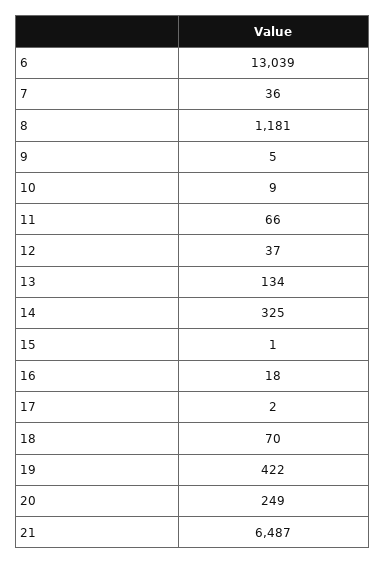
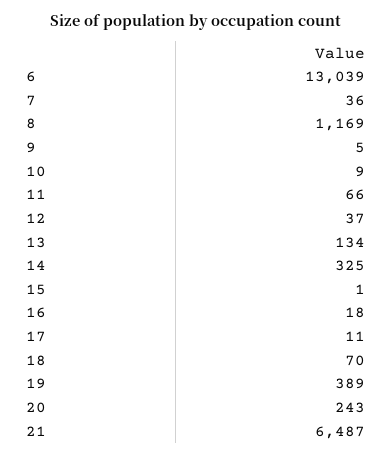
8: 1181 -> 1169
17: 2 -> 11
19: 422 -> 389
20: 249 -> 243

